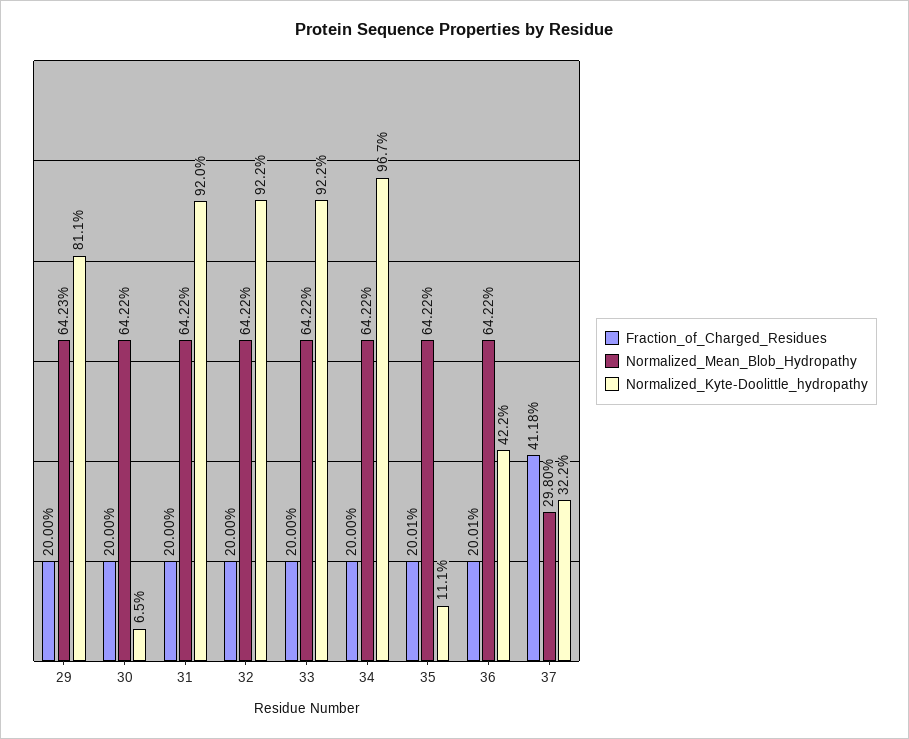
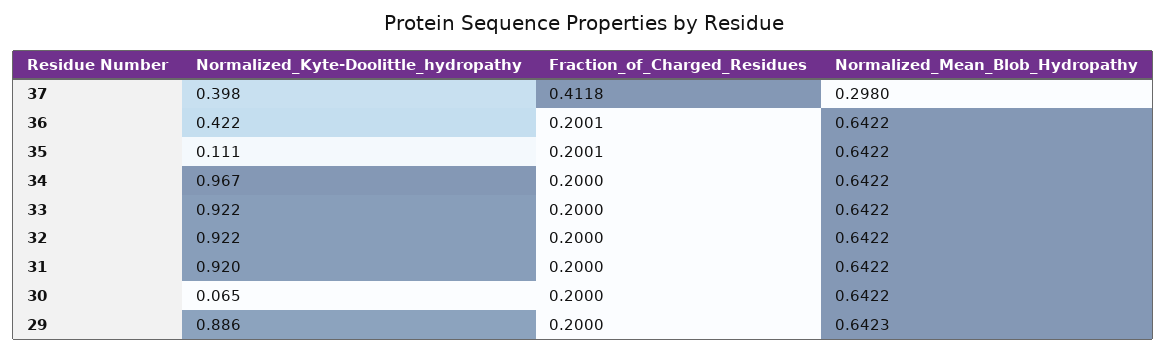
Normalized_Kyte-Doolittle_hydropathy, 29: 0.811 -> 0.886
Normalized_Kyte-Doolittle_hydropathy, 37: 0.322 -> 0.398

